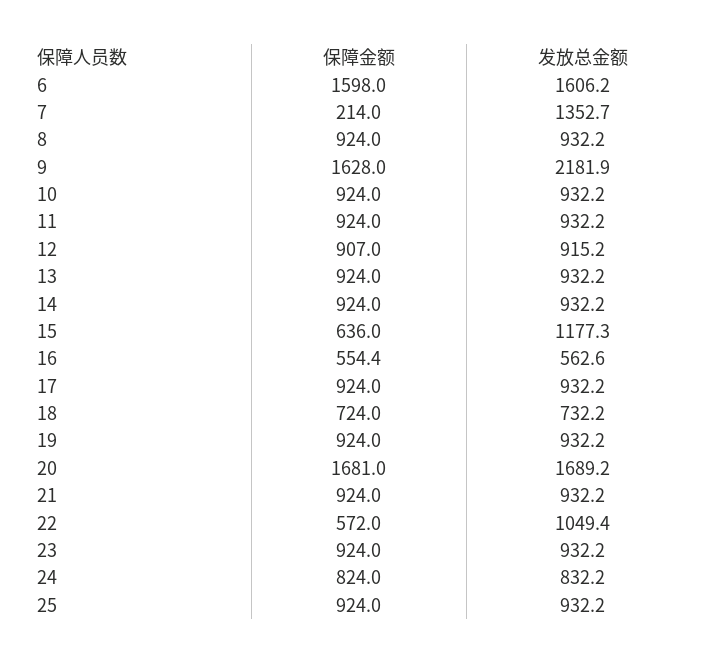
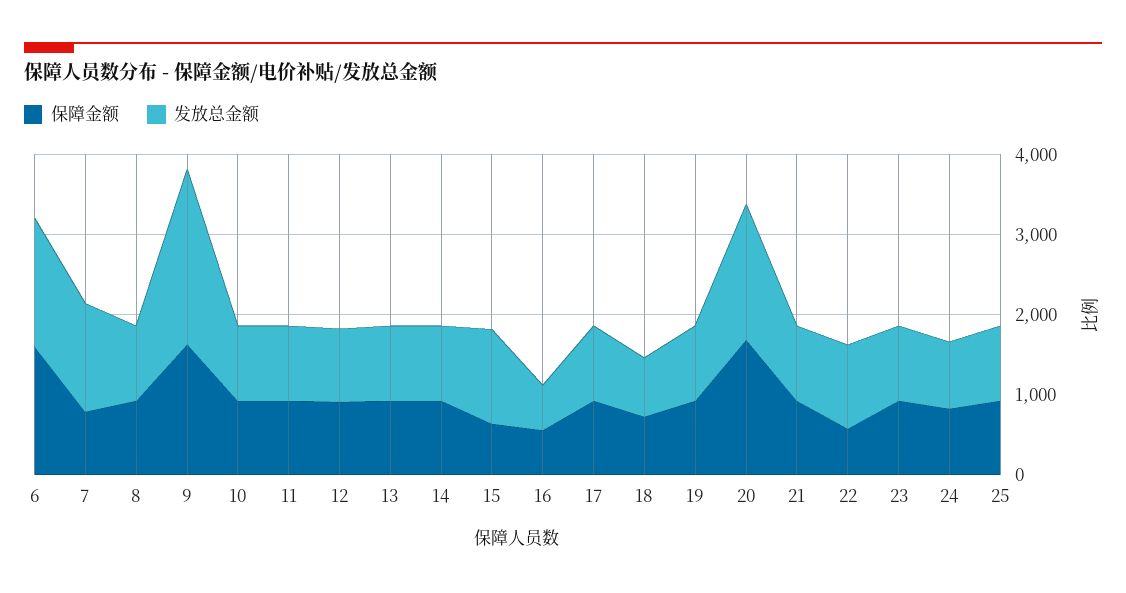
保障金额, 7: 214 -> 800

